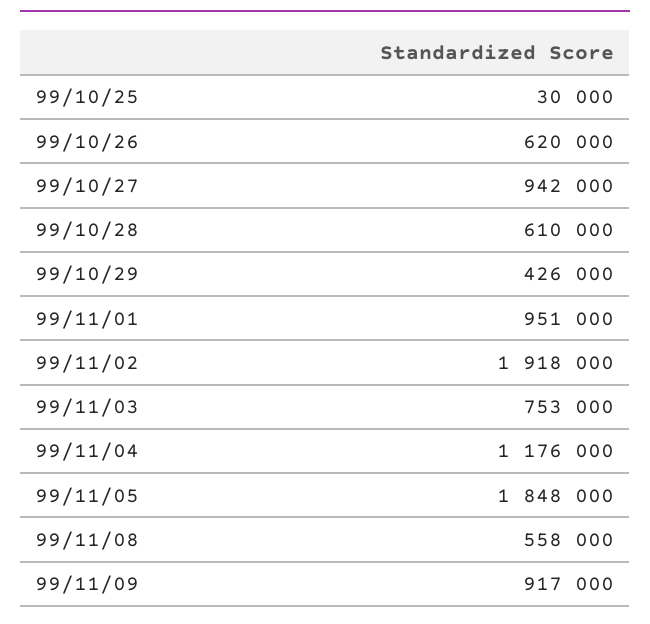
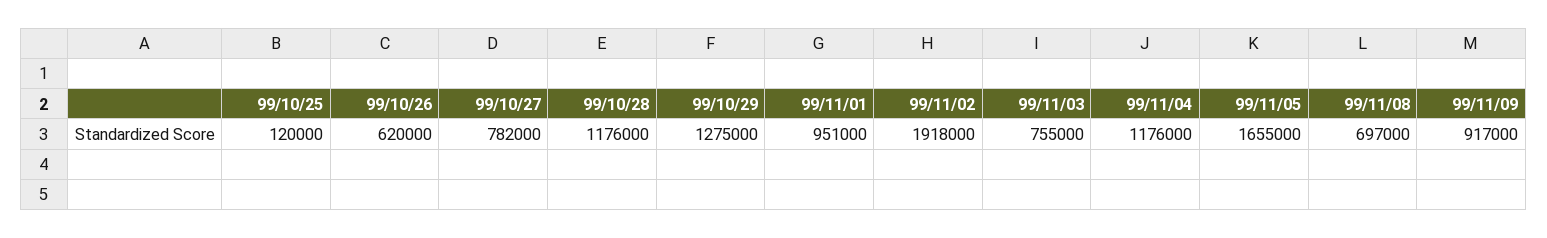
99/10/25: 30000 -> 120000
99/10/27: 942000 -> 782000
99/10/28: 610000 -> 1176000
99/10/29: 426000 -> 1275000
99/11/03: 753000 -> 755000
99/11/05: 1848000 -> 1655000
99/11/08: 558000 -> 697000

